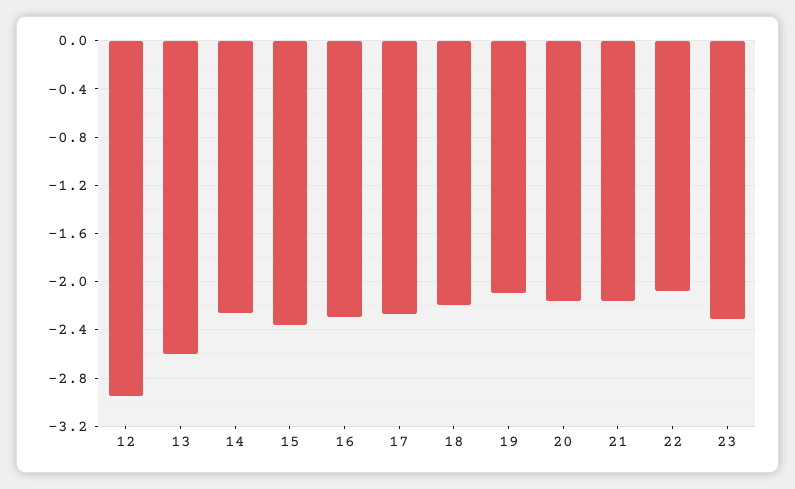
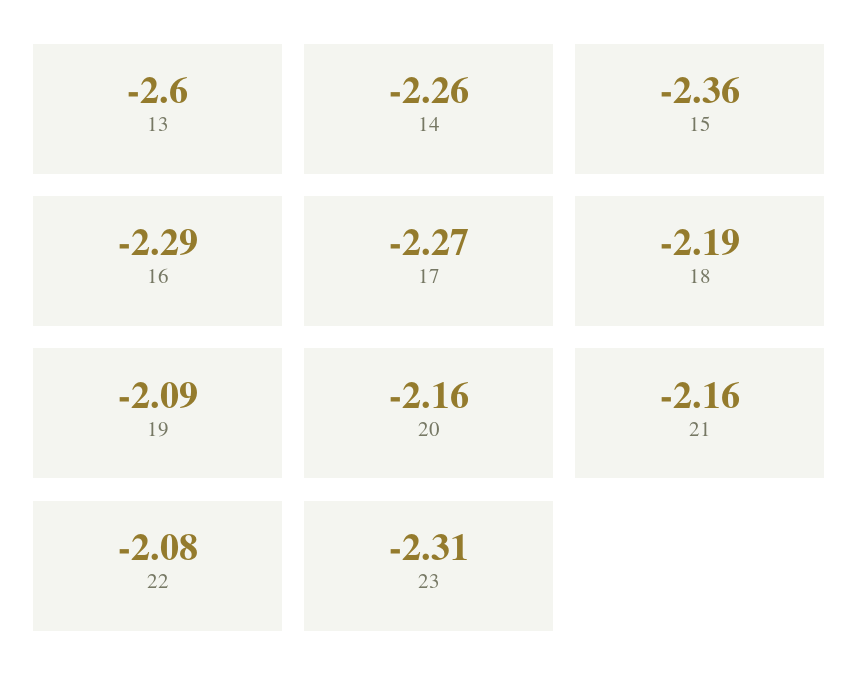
12: -2.95 -> none

